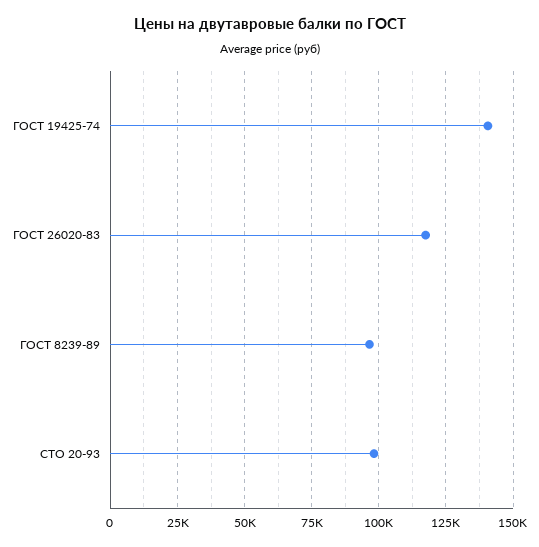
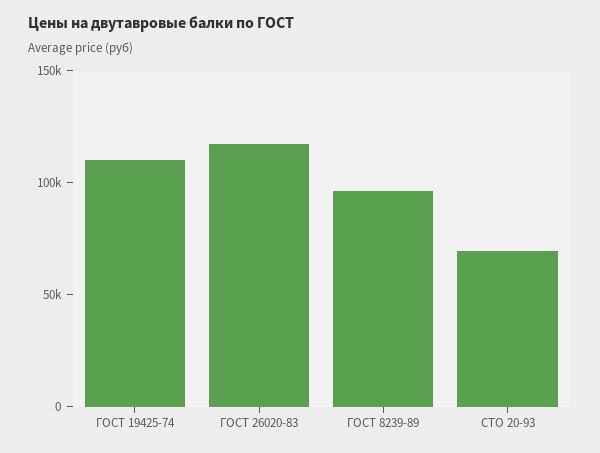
ГОСТ 19425-74: 140000 -> 110000
СТО 20-93: 97500 -> 70000

